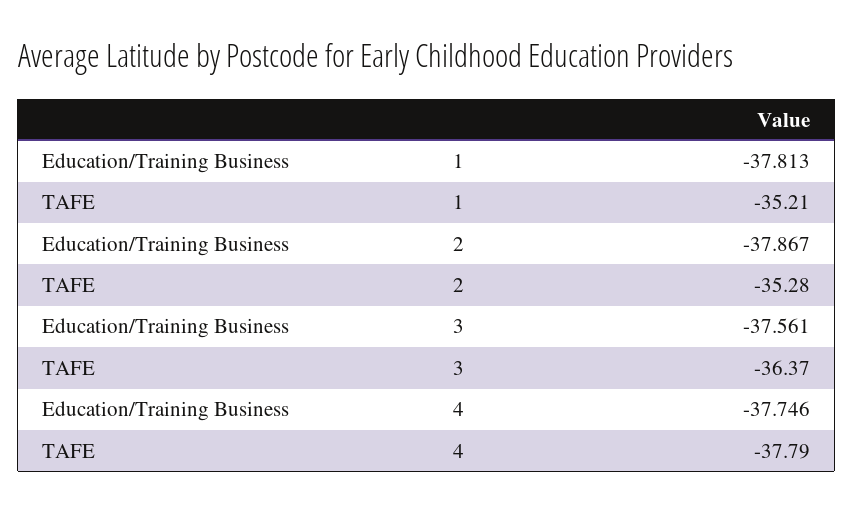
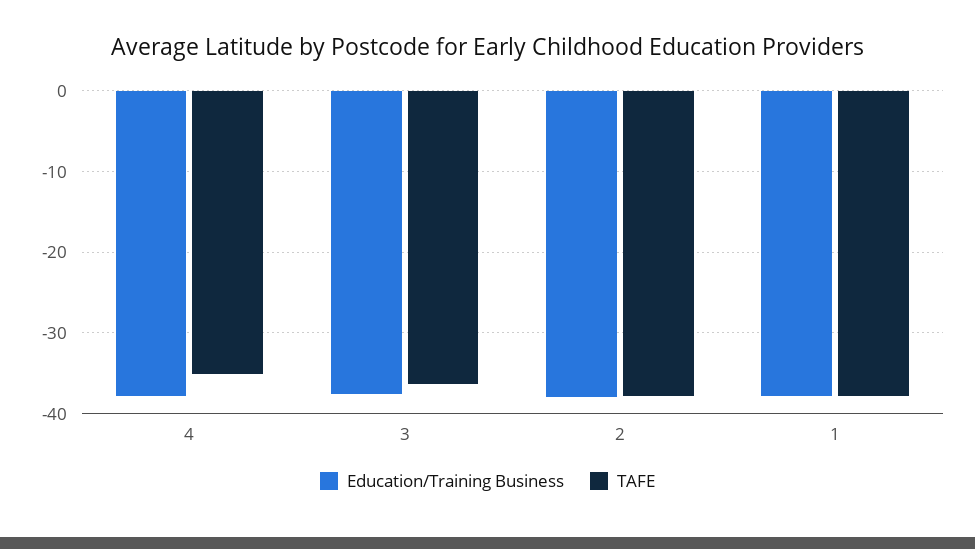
TAFE, 1: -35.21 -> -38
TAFE, 2: -35.28 -> -38
TAFE, 4: -37.79 -> -35

